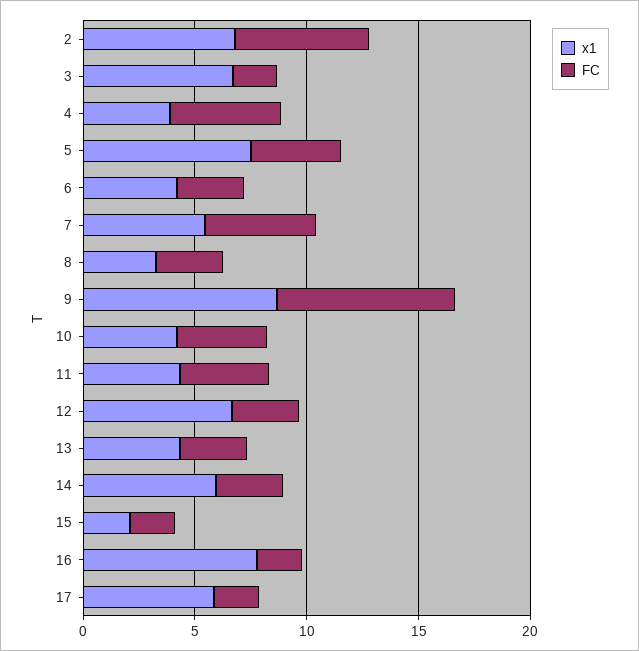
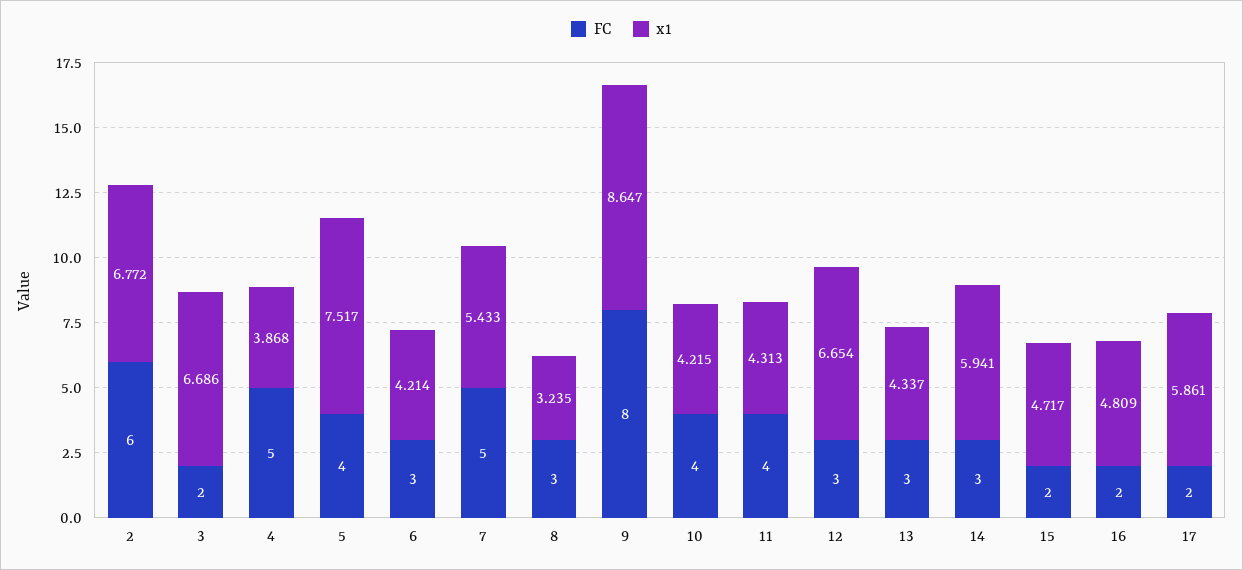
x1, 15: 2 -> 4.717
x1, 16: 8 -> 4.809

